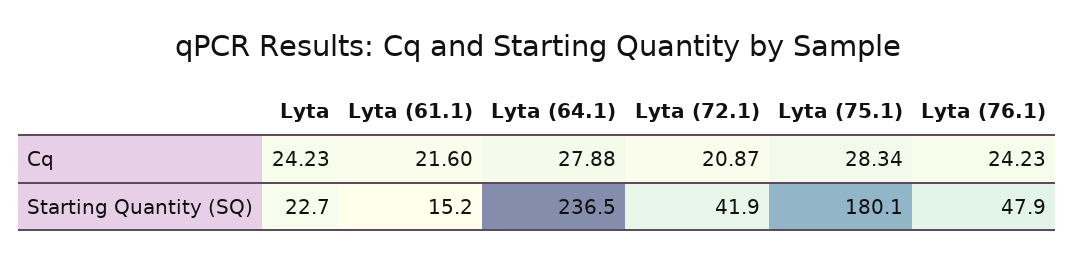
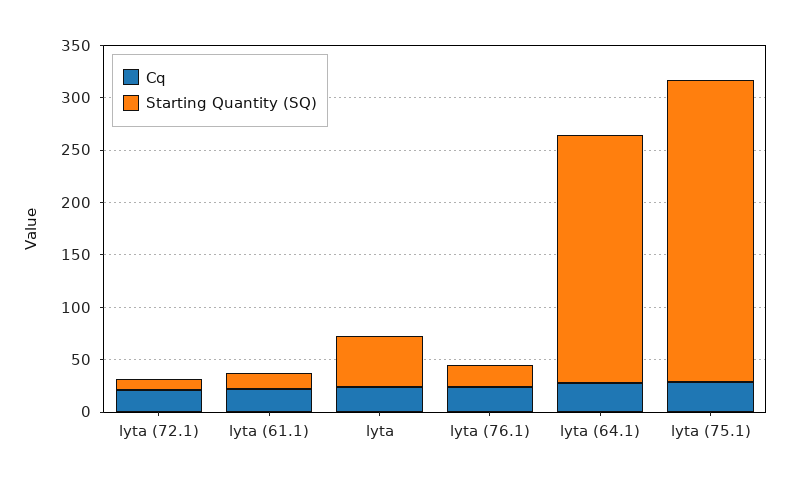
Starting Quantity (SQ), Lyta: 22.7 -> 50
Starting Quantity (SQ), Lyta (72.1): 41.9 -> 10
Starting Quantity (SQ), Lyta (75.1): 180.1 -> 290
Starting Quantity (SQ), Lyta (76.1): 47.9 -> 20

